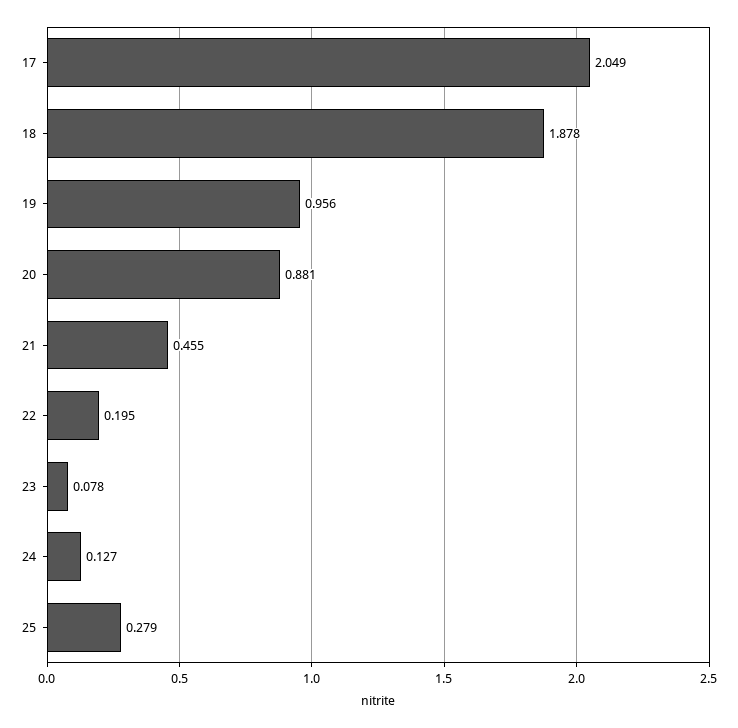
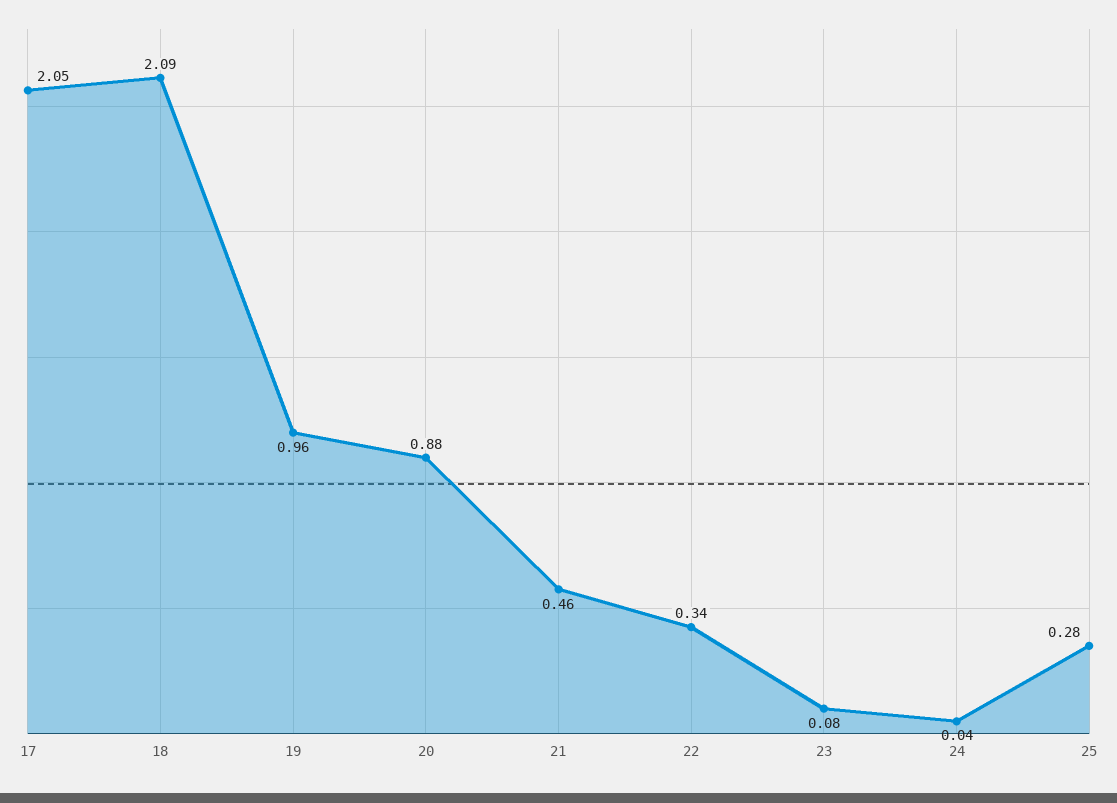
18: 1.878 -> 2.09
22: 0.195 -> 0.34
24: 0.127 -> 0.04

